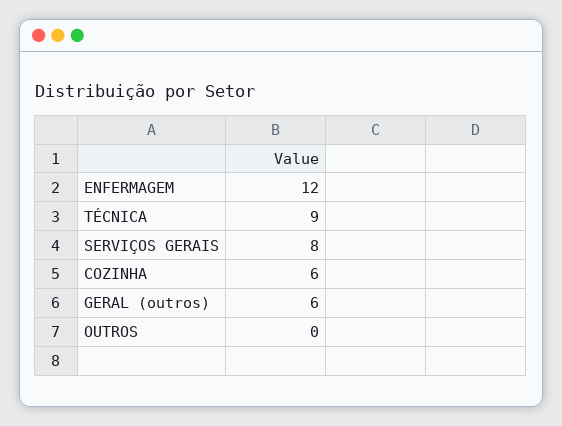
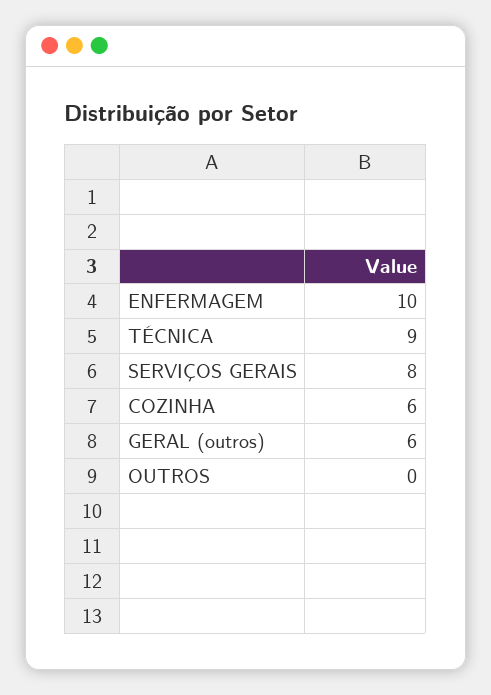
ENFERMAGEM: 12 -> 10

